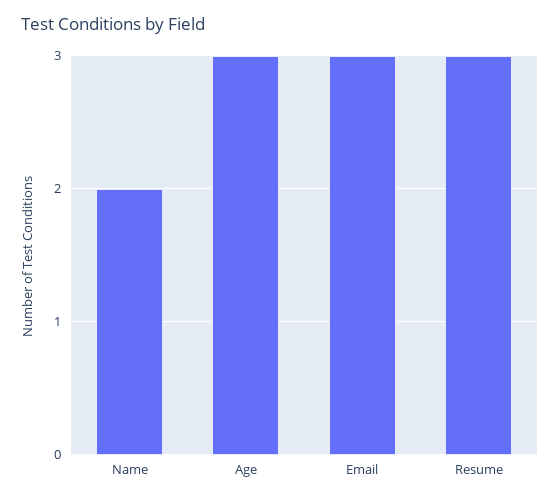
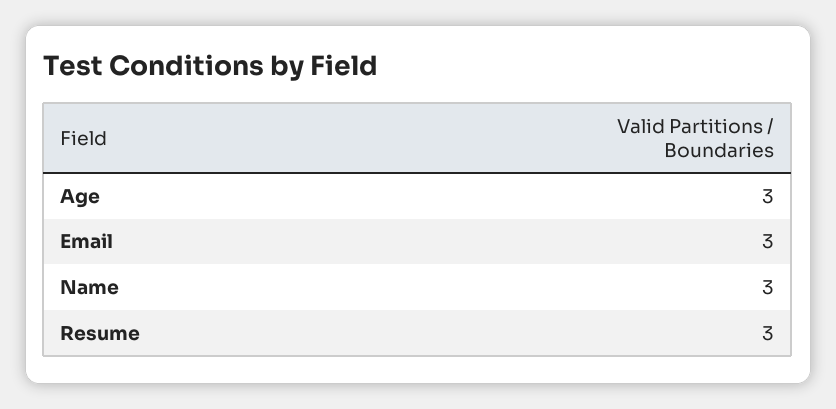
Name: 2 -> 3

